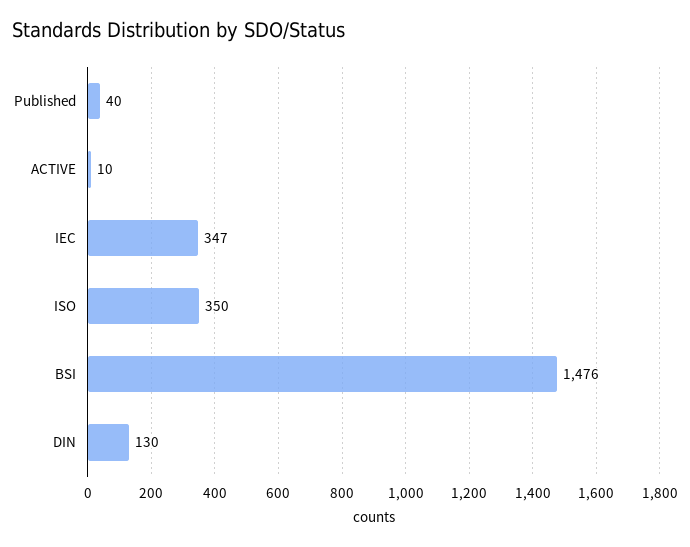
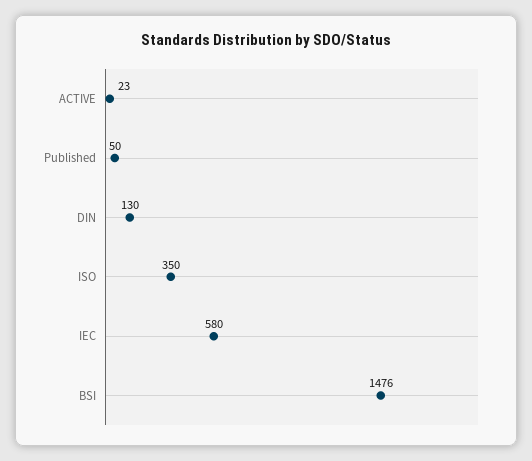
Published: 40 -> 50
ACTIVE: 10 -> 23
IEC: 347 -> 580

